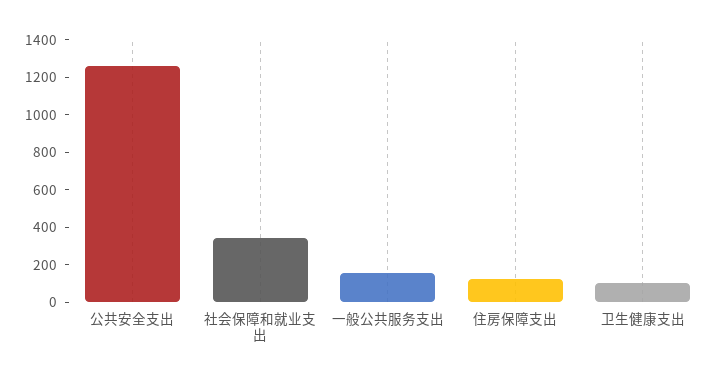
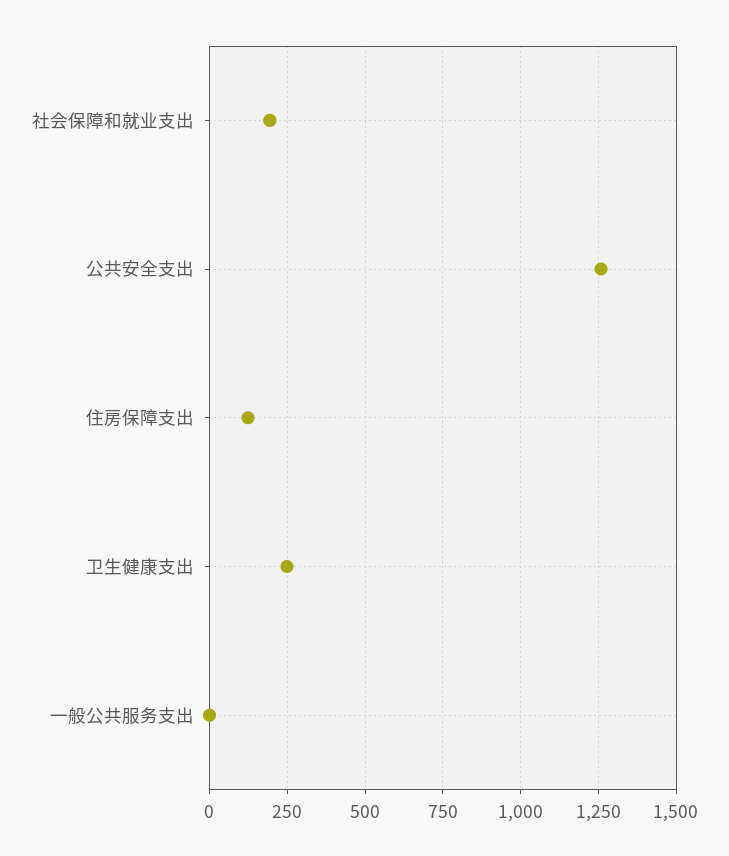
社会保障和就业支出: 350 -> 200
一般公共服务支出: 150 -> 0
卫生健康支出: 100 -> 250

